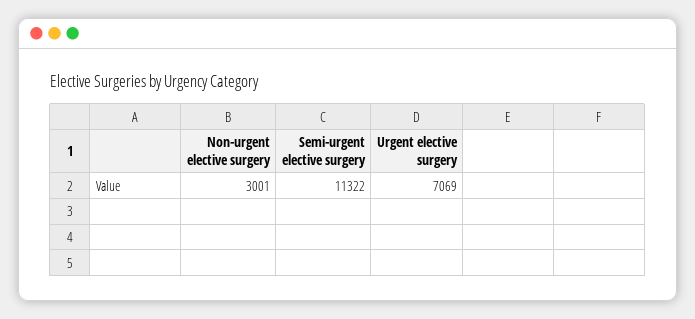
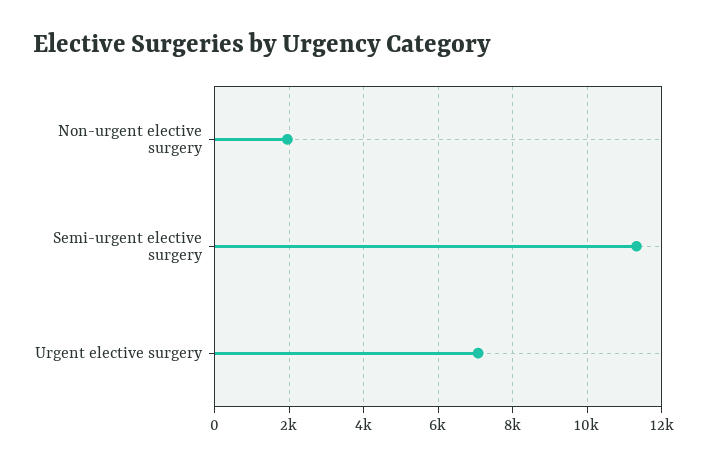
Non-urgent elective surgery: 3001 -> 2000

